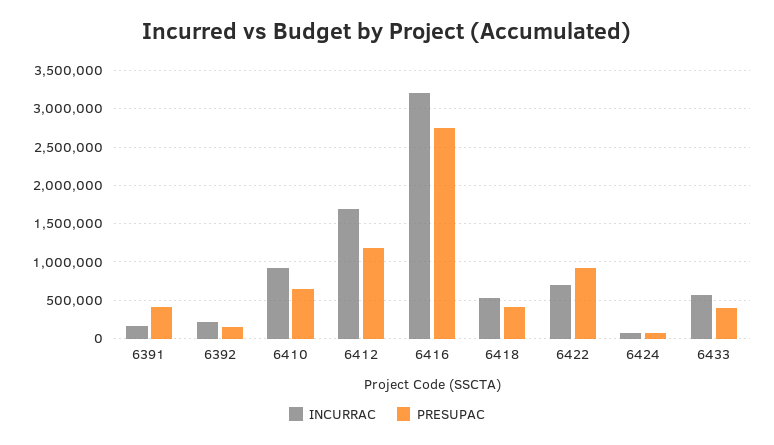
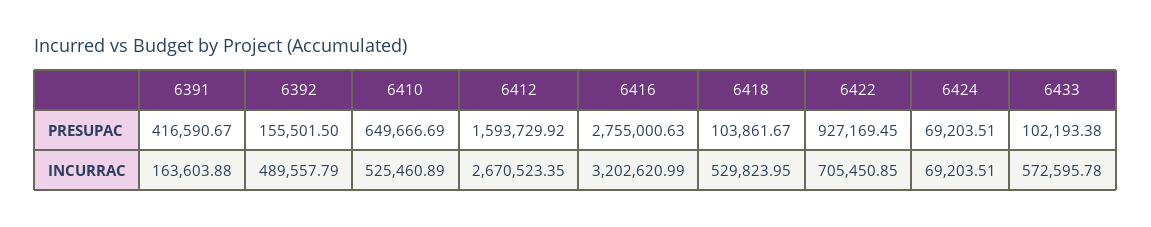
INCURRAC, 6392: 200000 -> 489557.79
INCURRAC, 6410: 900000 -> 525460.89
INCURRAC, 6412: 1700000 -> 2670523.35
PRESUPAC, 6412: 1200000 -> 1593729.92
PRESUPAC, 6418: 400000 -> 103861.67
PRESUPAC, 6433: 400000 -> 102193.38

